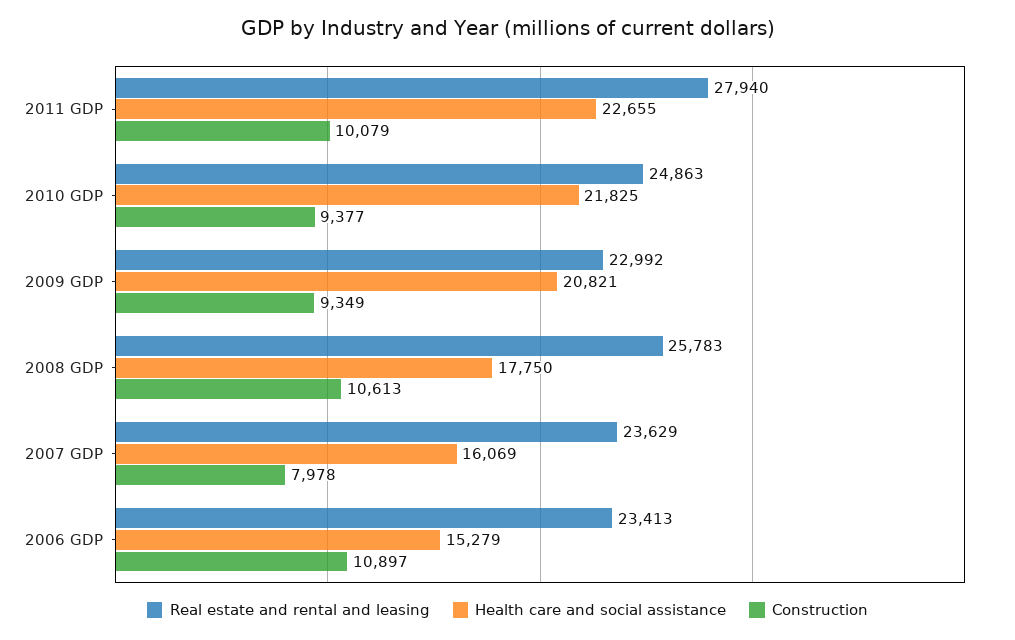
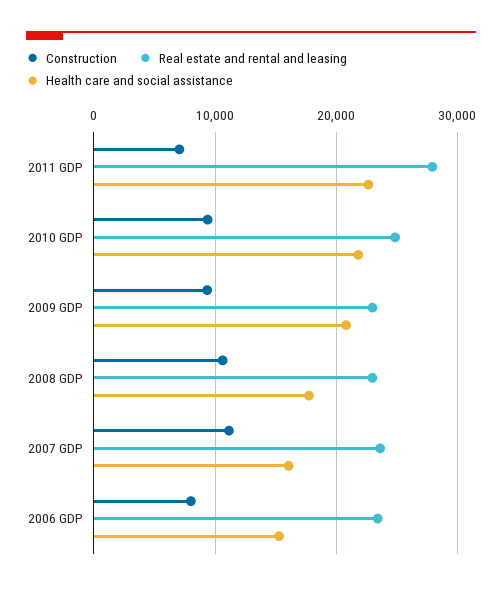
Construction, 2011 GDP: 10079 -> 7000
Real estate and rental and leasing, 2008 GDP: 25783 -> 23000
Construction, 2007 GDP: 7978 -> 11000
Construction, 2006 GDP: 10897 -> 8000

